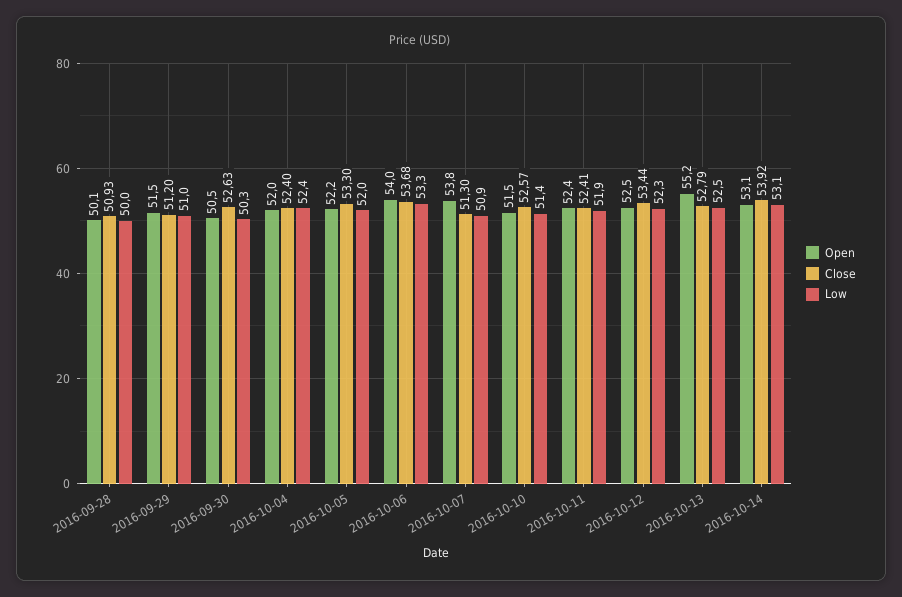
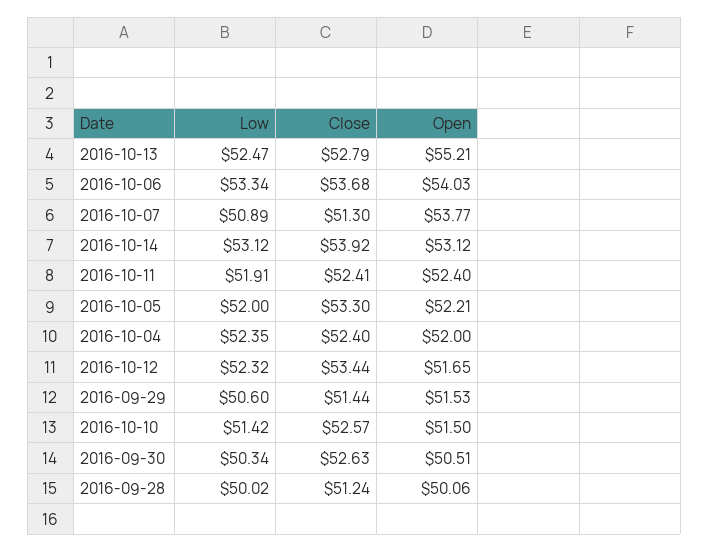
Close, 2016-09-28: 50.93 -> 51.24
Close, 2016-09-29: 51.2 -> 51.44
Low, 2016-09-29: 51 -> 50.6
Open, 2016-10-12: 52.5 -> 51.65

